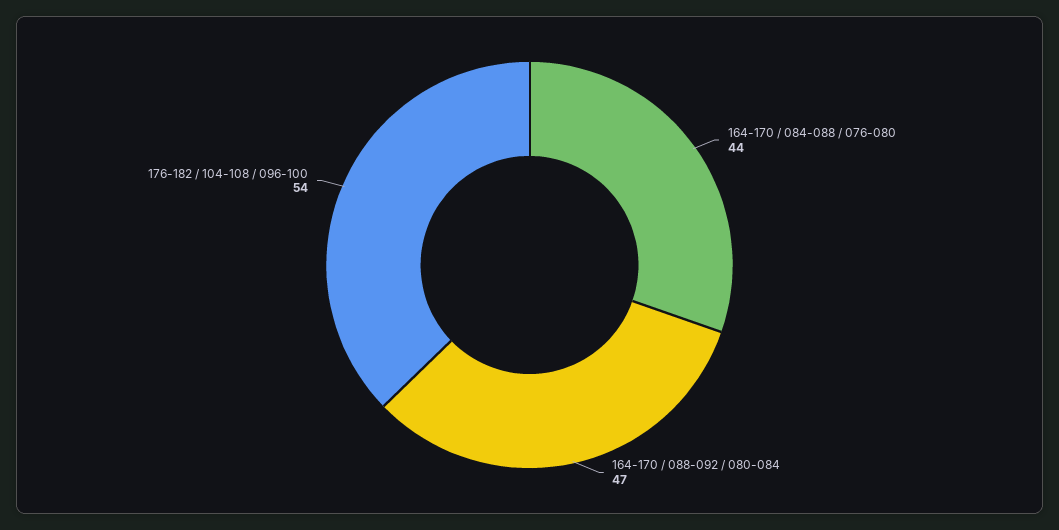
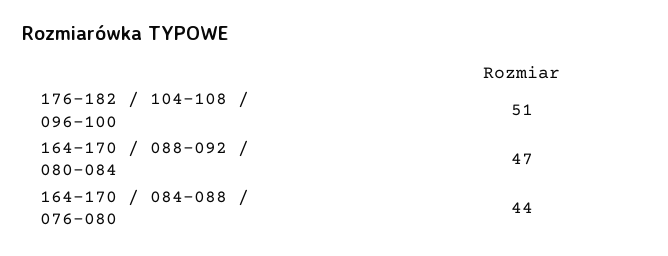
176-182 / 104-108 / 096-100: 54 -> 51

